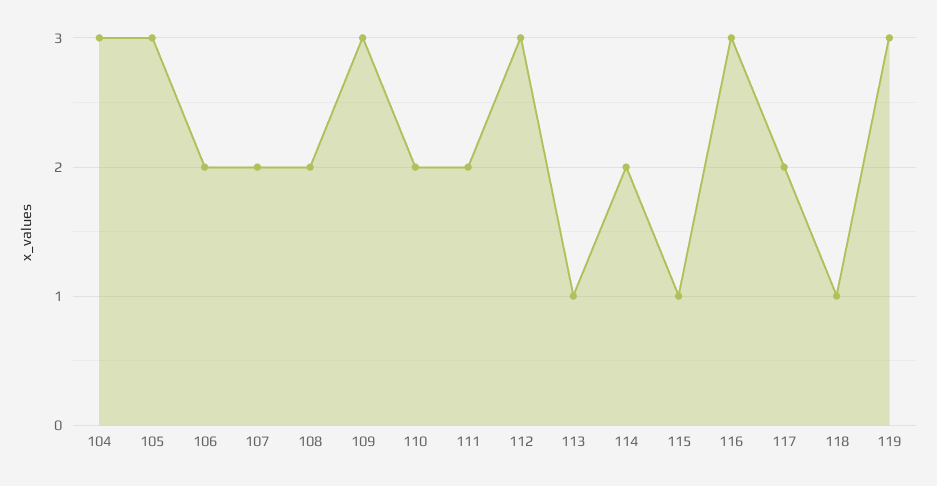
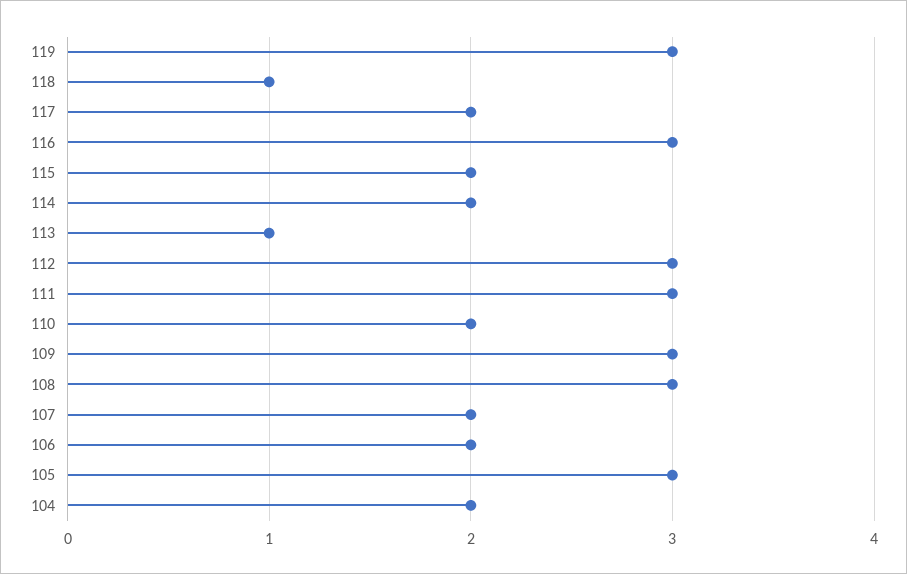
104: 3 -> 2
108: 2 -> 3
111: 2 -> 3
115: 1 -> 2

